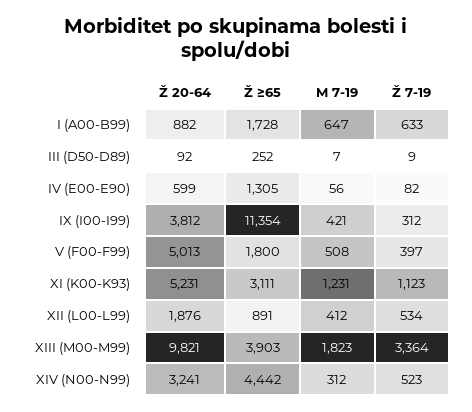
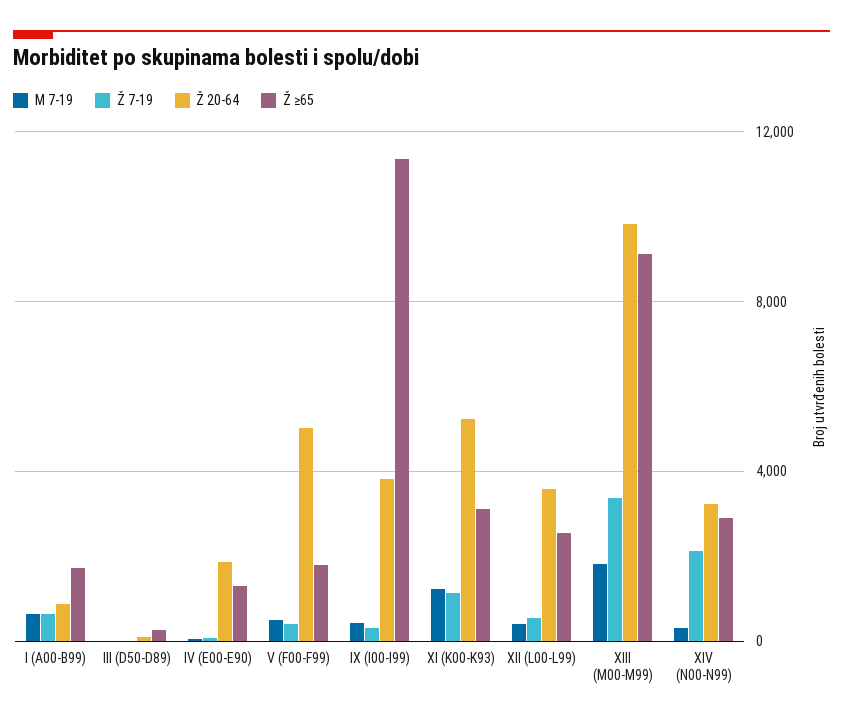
Ž 20-64, IV (E00-E90): 599 -> 2000
Ž 20-64, XII (L00-L99): 1876 -> 3500
Ž ≥65, XII (L00-L99): 891 -> 2500
Ž ≥65, XIII (M00-M99): 3903 -> 9000
Ž ≥65, XIV (N00-N99): 4442 -> 3000
Ž 7-19, XIV (N00-N99): 523 -> 2000

